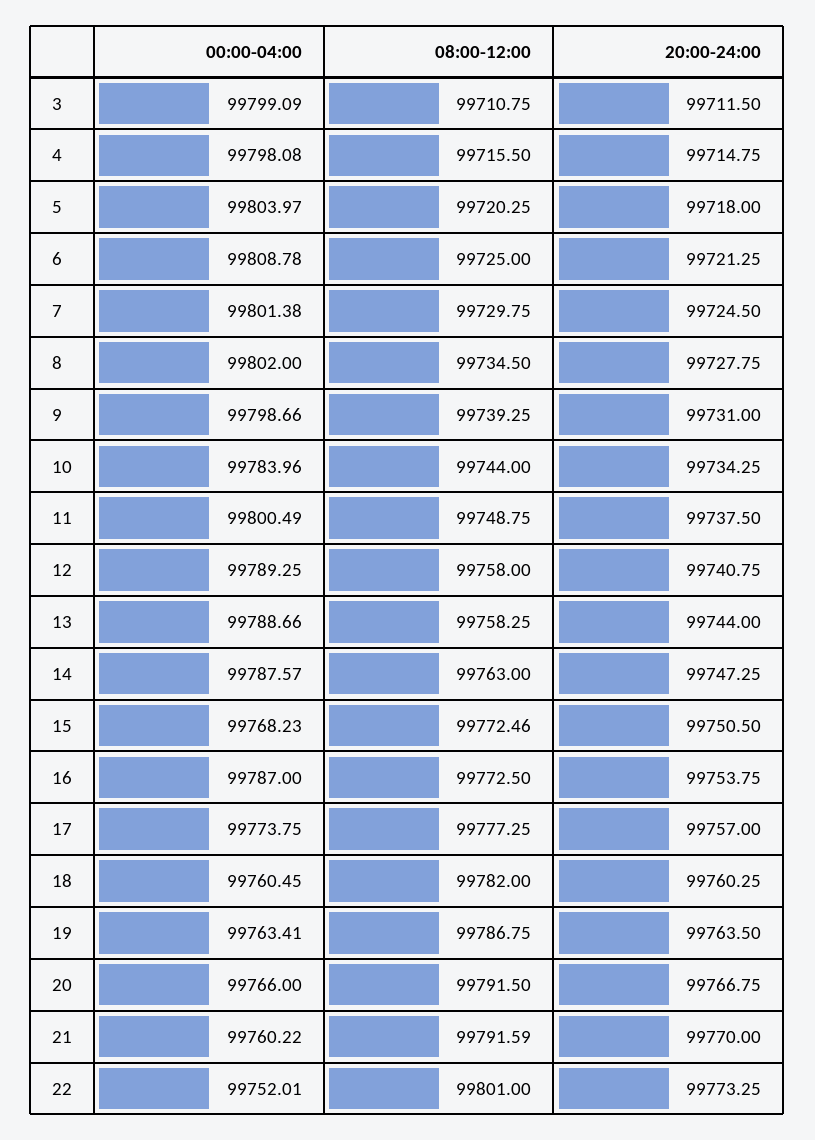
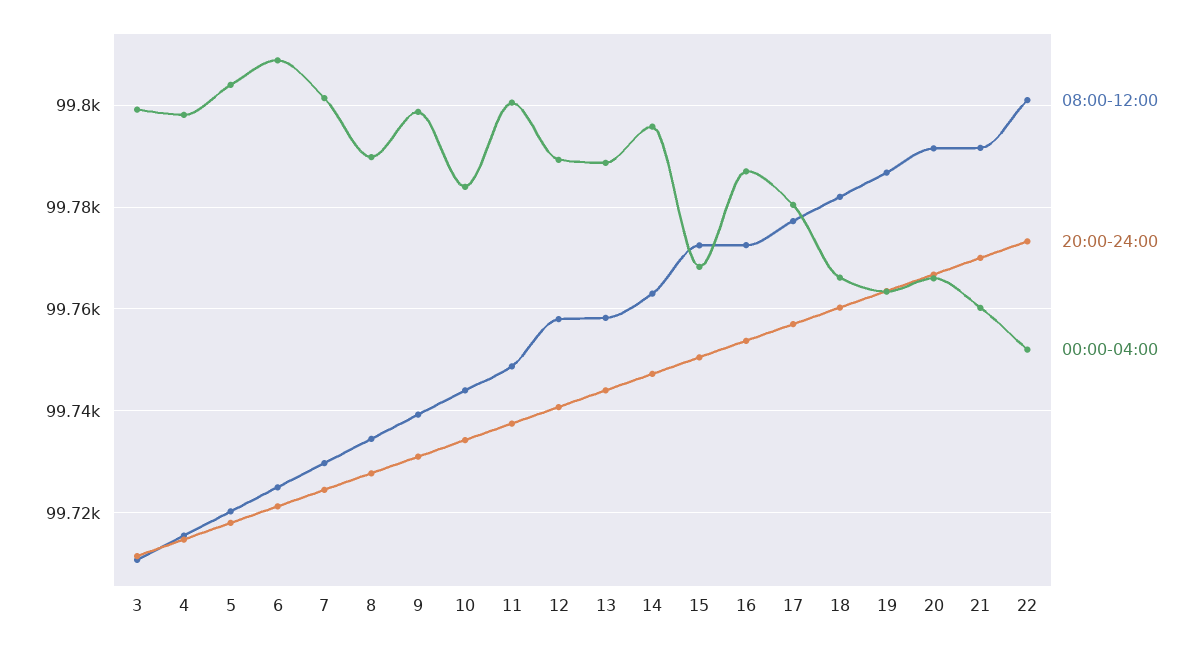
00:00-04:00, 8: 99802 -> 99790
00:00-04:00, 14: 99787.57 -> 99796
00:00-04:00, 17: 99773.75 -> 99780
00:00-04:00, 18: 99760.45 -> 99766

